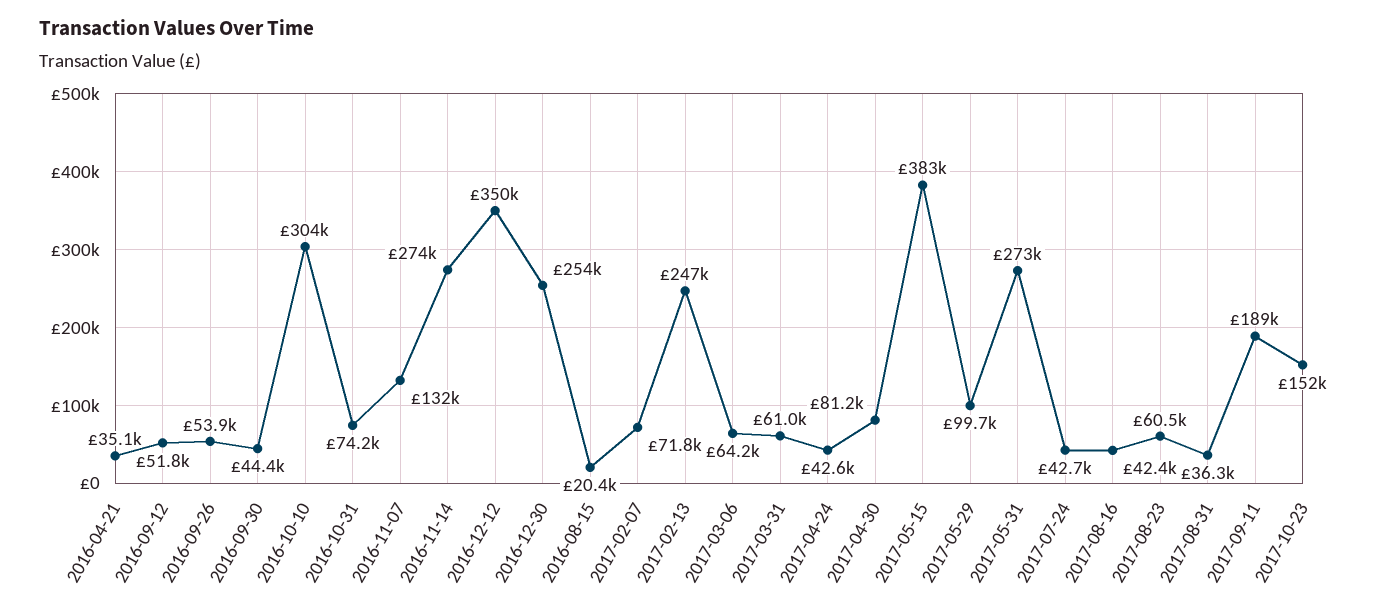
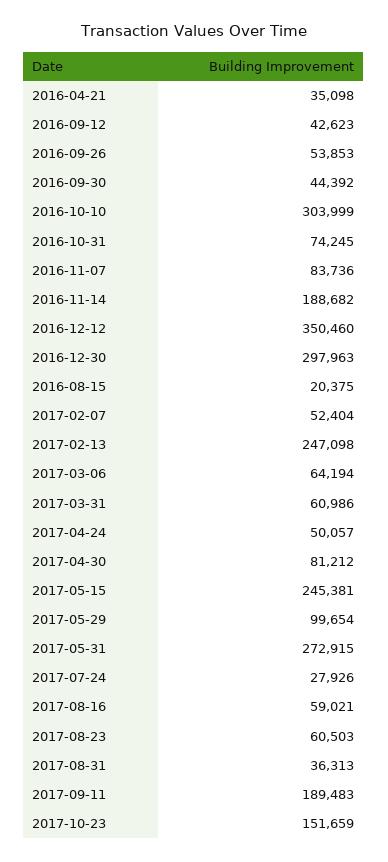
2016-09-12: 51800 -> 42623
2016-11-07: 132000 -> 83736
2016-11-14: 274000 -> 188682
2016-12-30: 254000 -> 297963
2017-02-07: 71800 -> 52404
2017-04-24: 42600 -> 50057
2017-05-15: 383000 -> 245381
2017-07-24: 42700 -> 27926
2017-08-16: 42400 -> 59021

